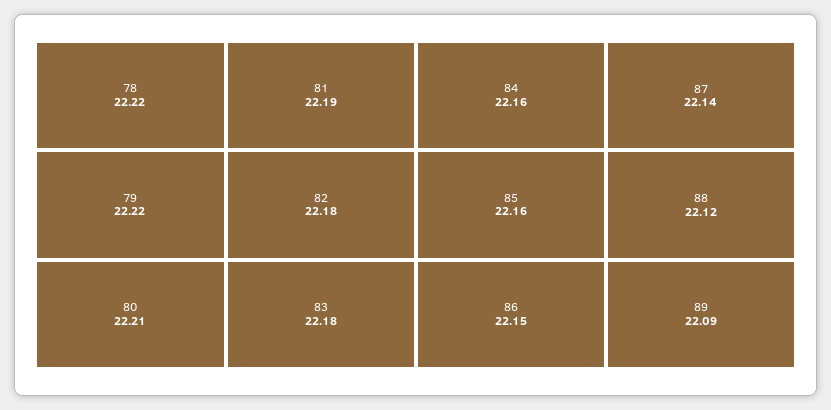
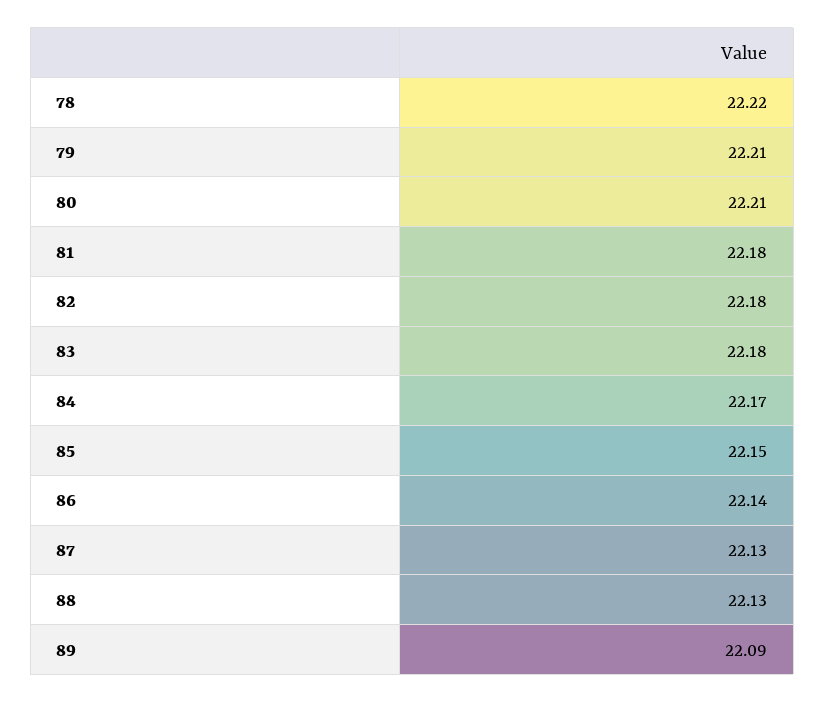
79: 22.22 -> 22.21
81: 22.19 -> 22.18
84: 22.16 -> 22.17
85: 22.16 -> 22.15
86: 22.15 -> 22.14
87: 22.14 -> 22.13
88: 22.12 -> 22.13

